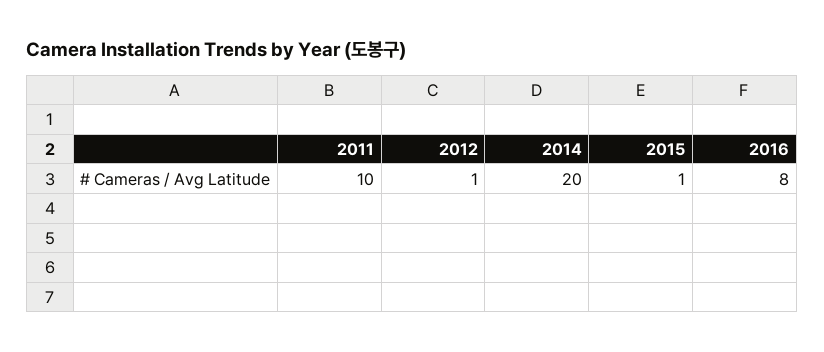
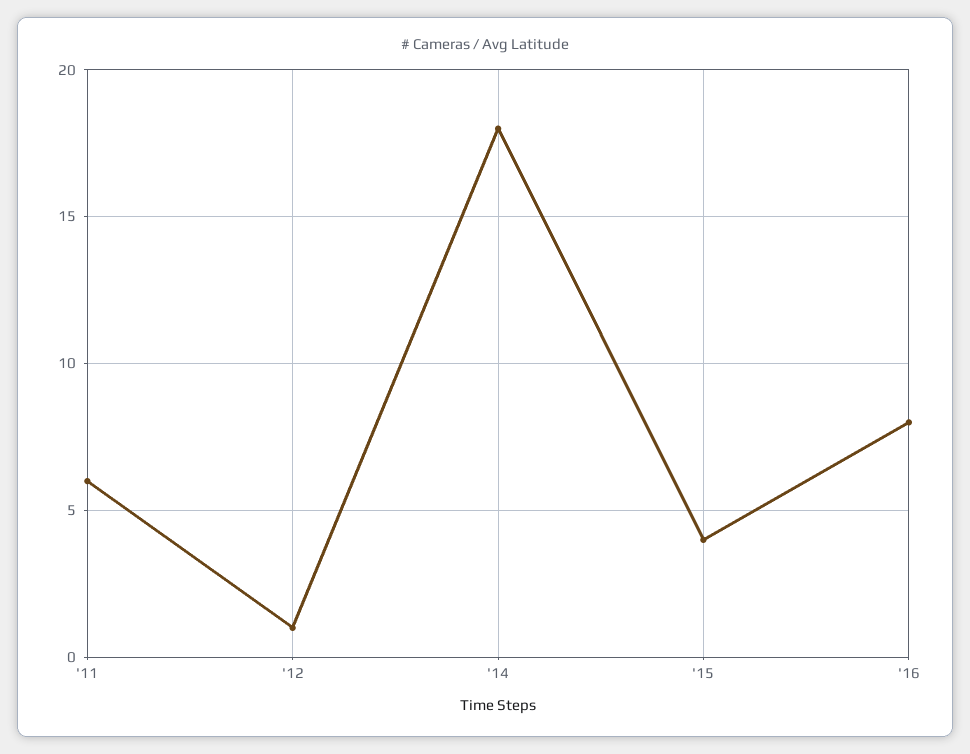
2011: 10 -> 6
2014: 20 -> 18
2015: 1 -> 4

